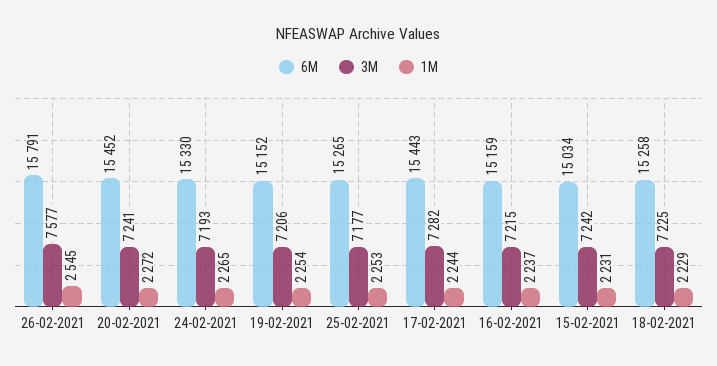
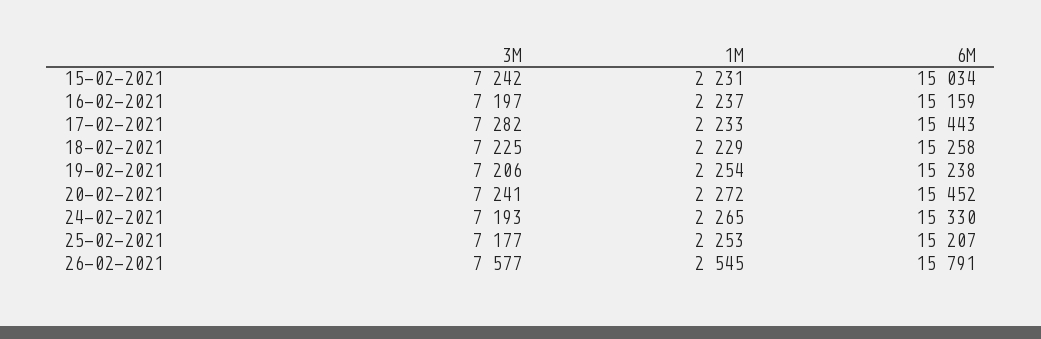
6M, 19-02-2021: 15152 -> 15238
6M, 25-02-2021: 15265 -> 15207
1M, 17-02-2021: 2244 -> 2233
3M, 16-02-2021: 7215 -> 7197

